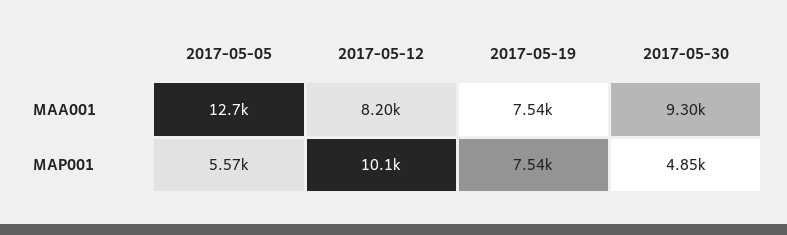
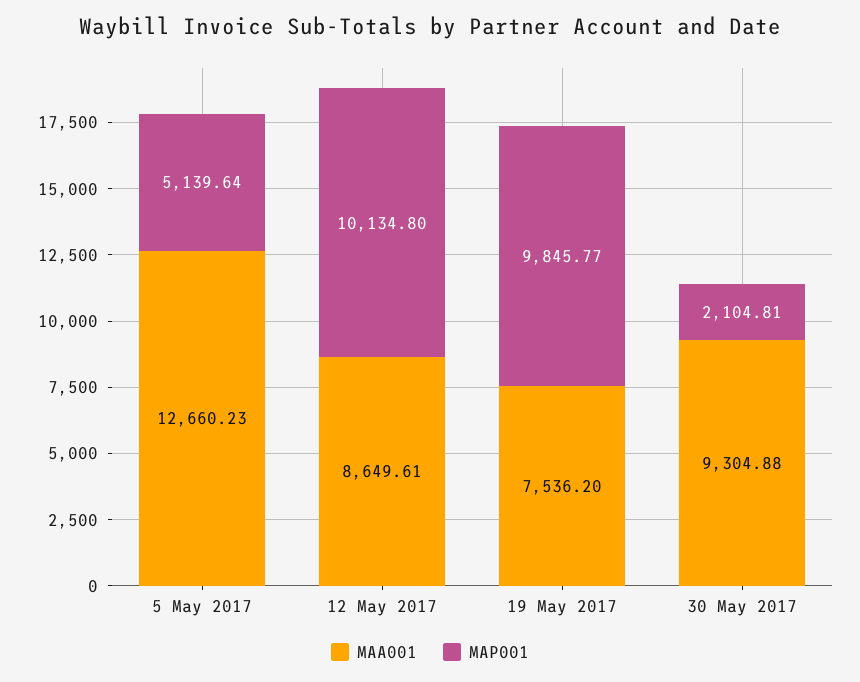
MAA001, 2017-05-12: 8200 -> 8649.61
MAP001, 2017-05-05: 5570 -> 5139.64
MAP001, 2017-05-19: 7540 -> 9845.77
MAP001, 2017-05-30: 4850 -> 2104.81

